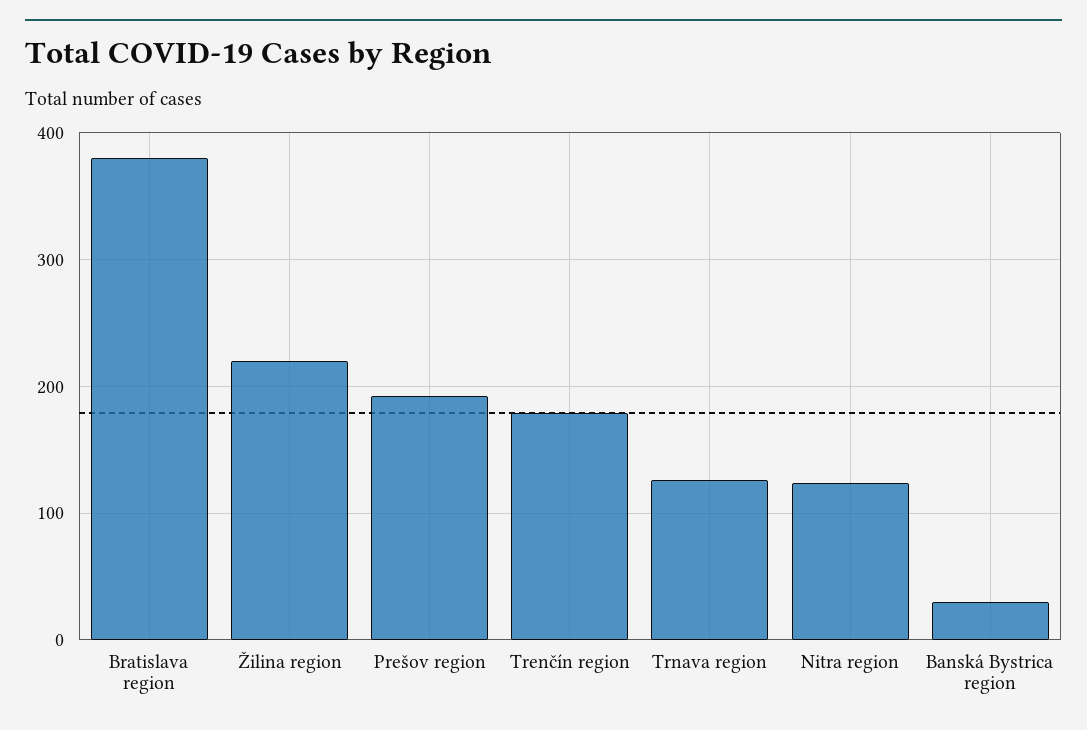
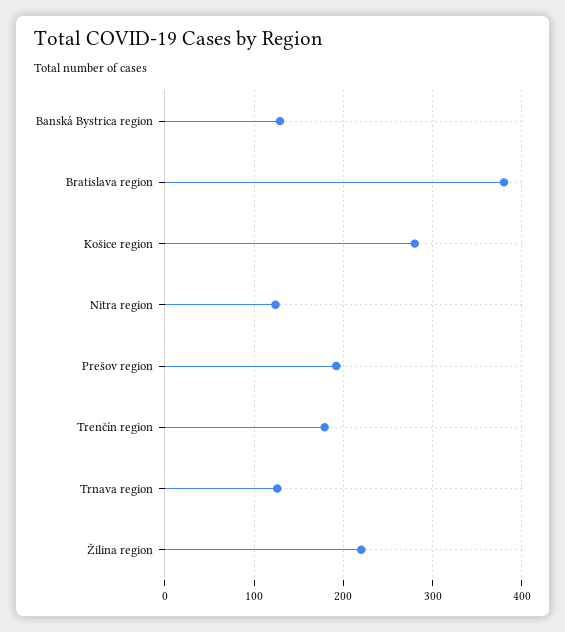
Banská Bystrica region: 30 -> 130
Košice region: none -> 280

